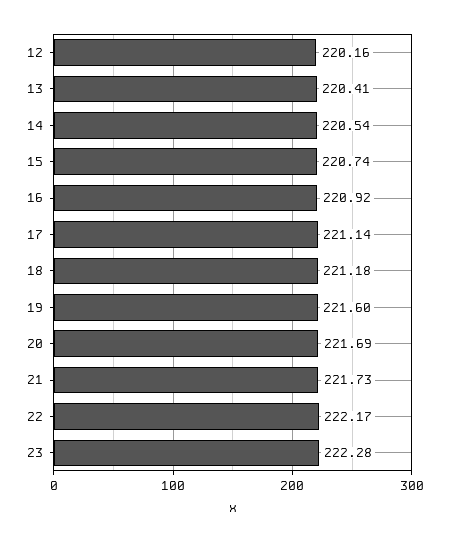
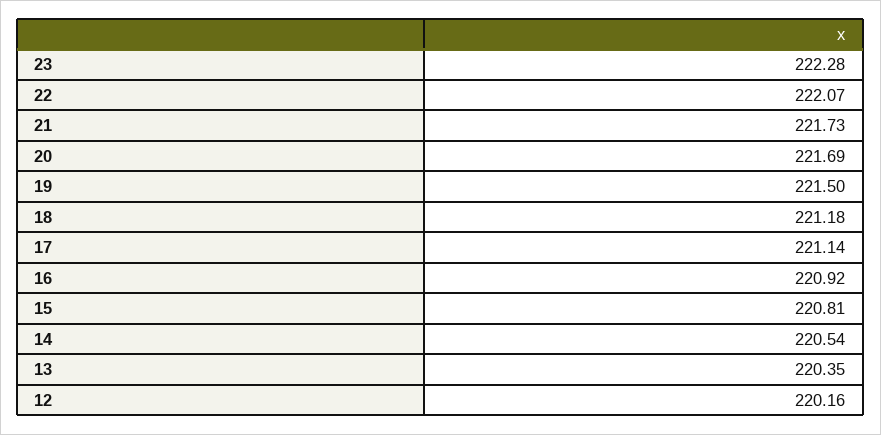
13: 220.41 -> 220.35
15: 220.74 -> 220.81
19: 221.6 -> 221.5
22: 222.17 -> 222.07

